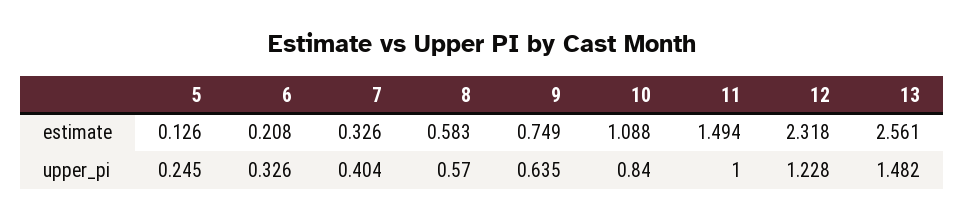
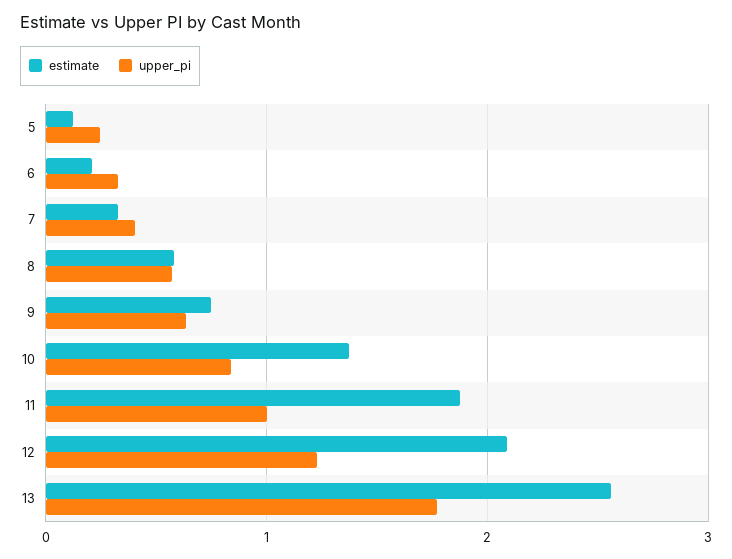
estimate, 10: 1.088 -> 1.4
estimate, 11: 1.494 -> 1.9
estimate, 12: 2.318 -> 2.1
upper_pi, 13: 1.482 -> 1.8

